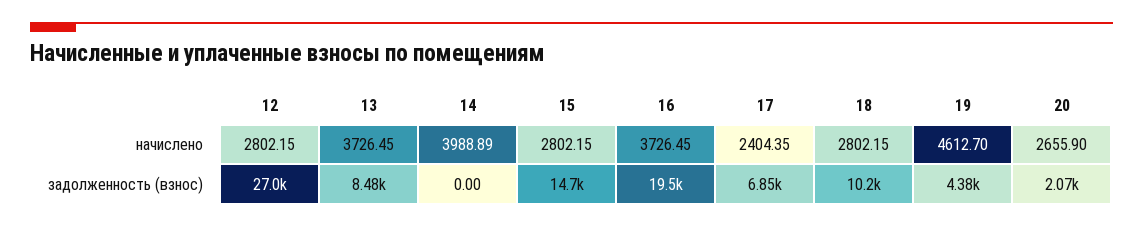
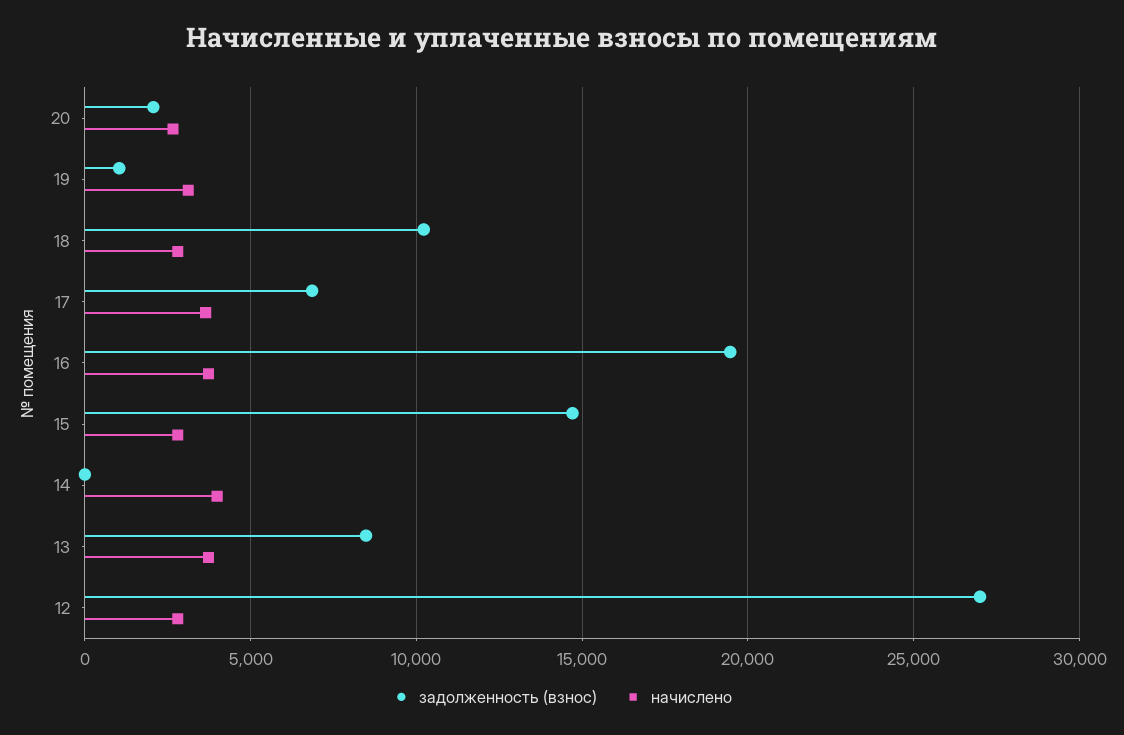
начислено, 17: 2404.35 -> 3500
начислено, 19: 4612.7 -> 3000
задолженность (взнос), 19: 4380 -> 1000

